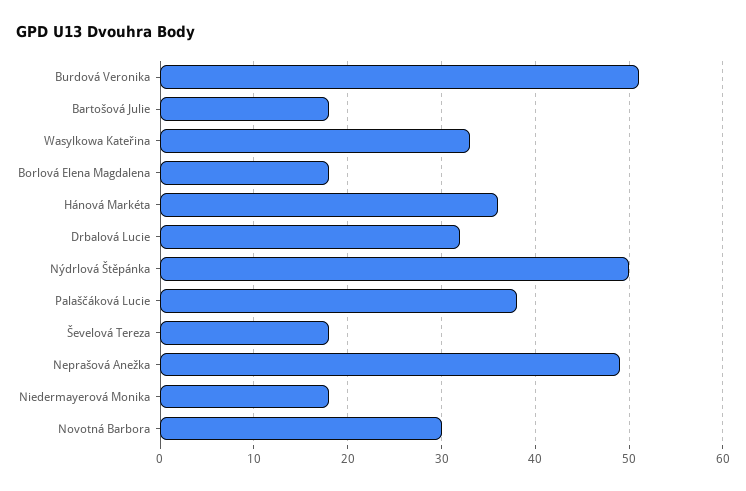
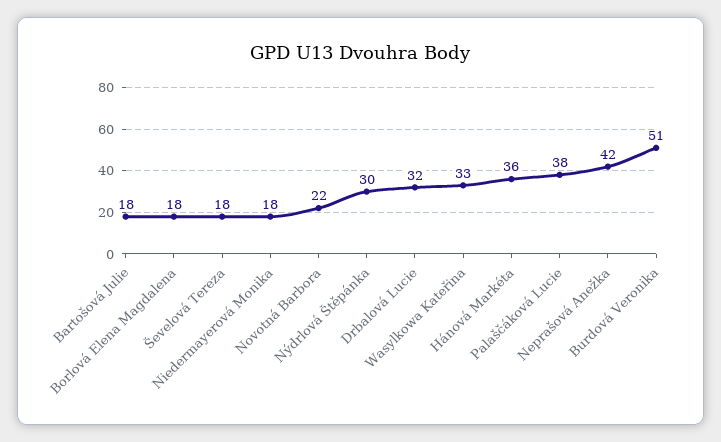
Nýdrlová Štěpánka: 50 -> 30
Neprašová Anežka: 49 -> 42
Novotná Barbora: 30 -> 22

